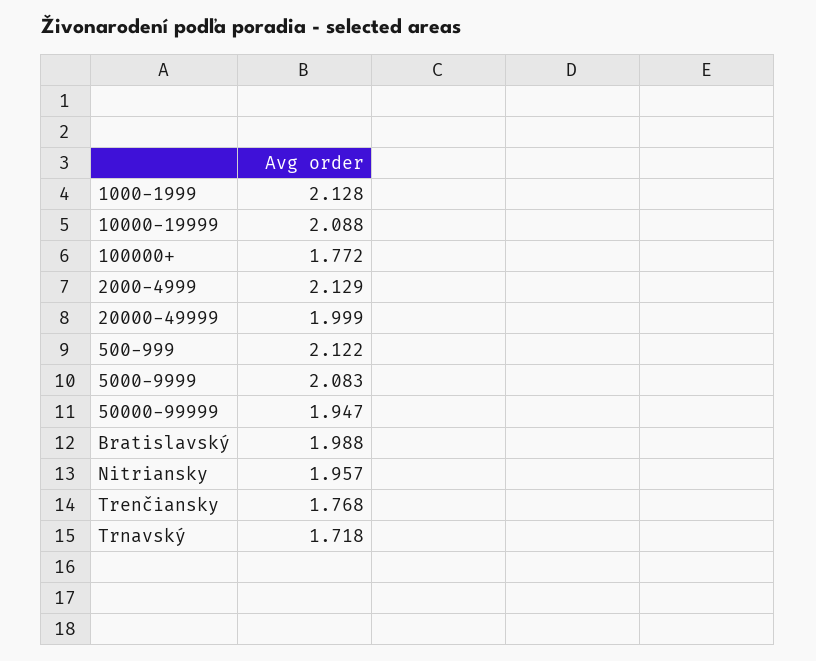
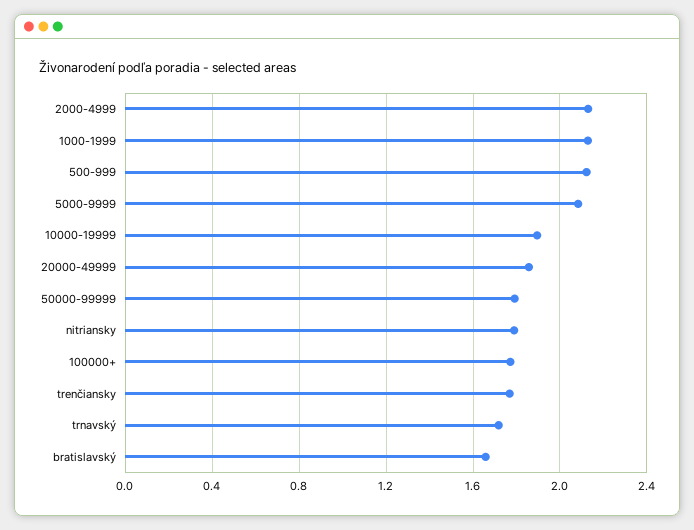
10000-19999: 2.088 -> 1.9
20000-49999: 1.999 -> 1.85
50000-99999: 1.947 -> 1.8
Bratislavský: 1.988 -> 1.65
Nitriansky: 1.957 -> 1.8

